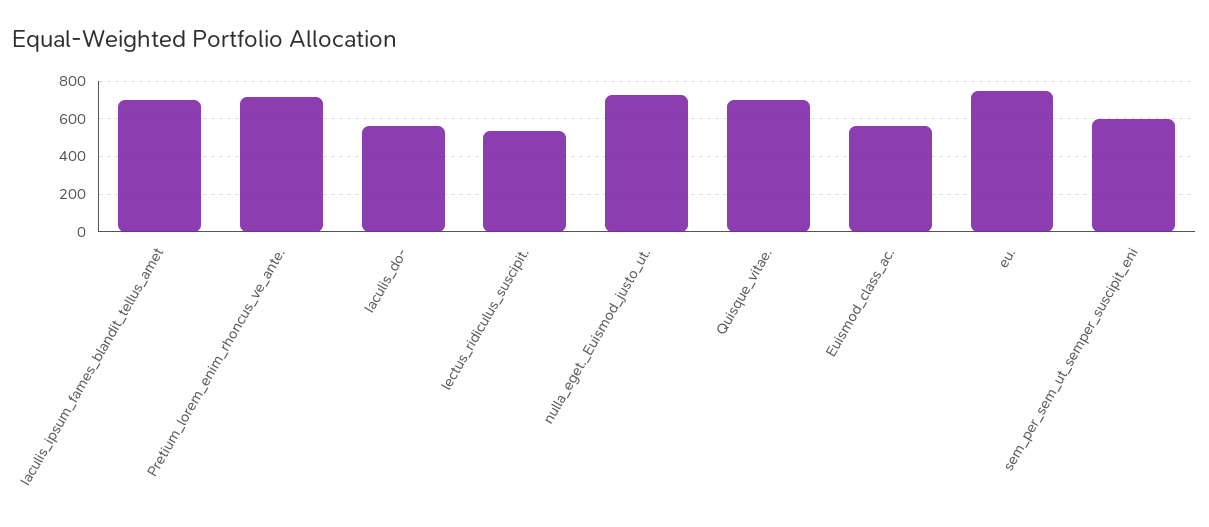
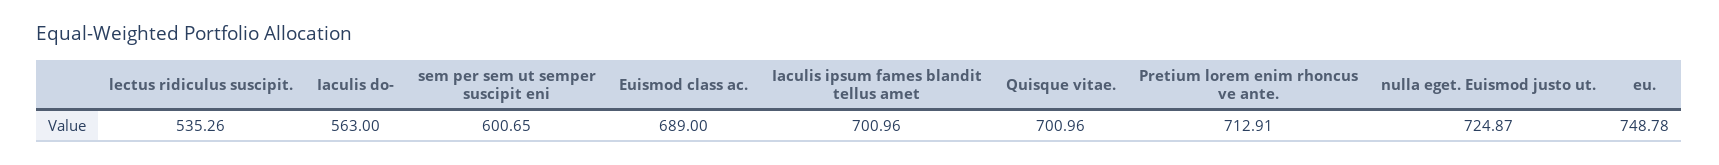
Euismod_class_ac.: 550 -> 689

